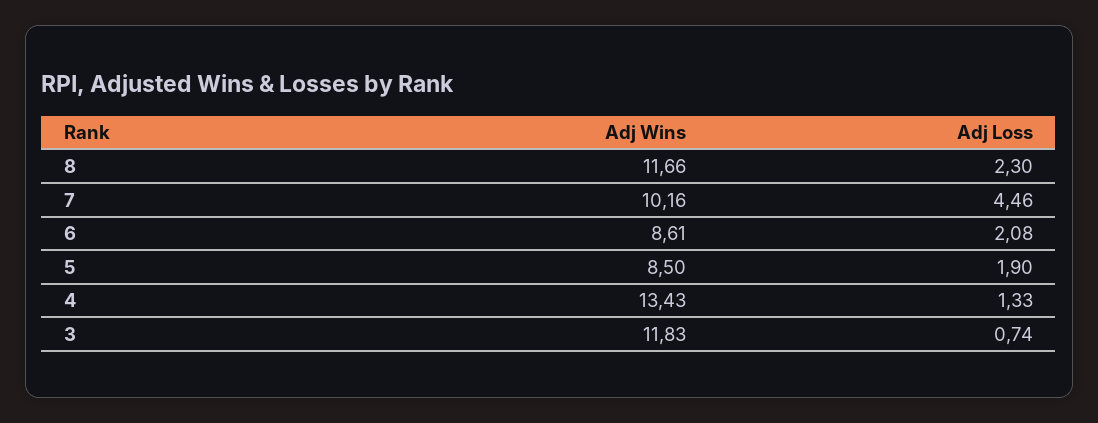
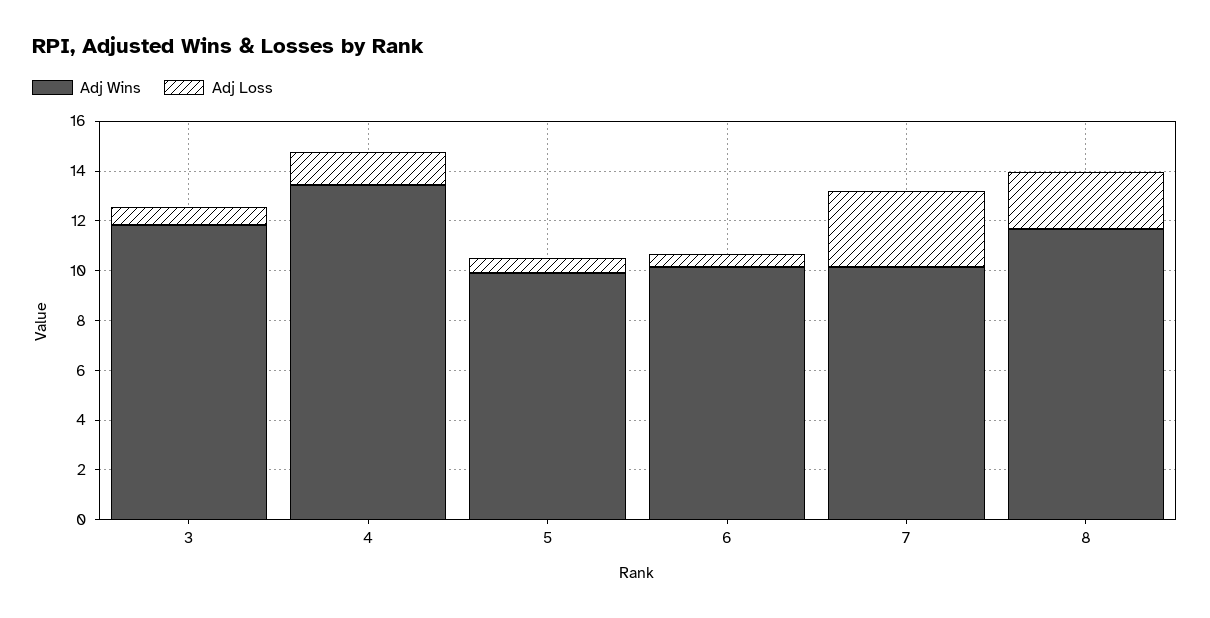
Adj Loss, 7: 4.46 -> 3
Adj Wins, 6: 8.61 -> 10
Adj Loss, 6: 2.08 -> 0.5
Adj Wins, 5: 8.5 -> 10
Adj Loss, 5: 1.9 -> 0.5

